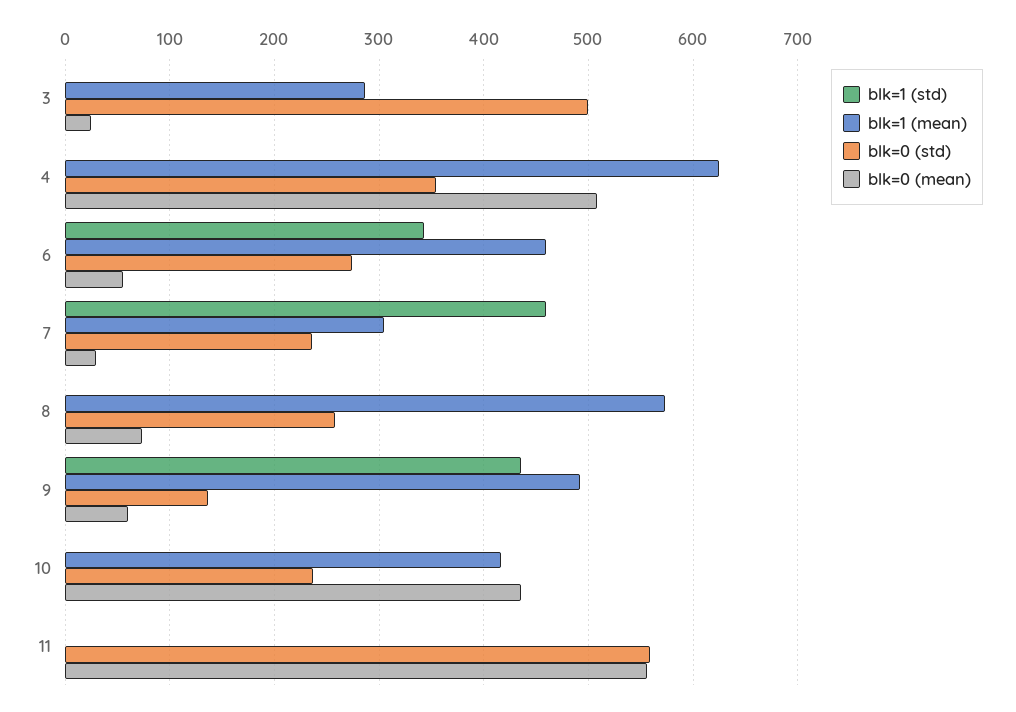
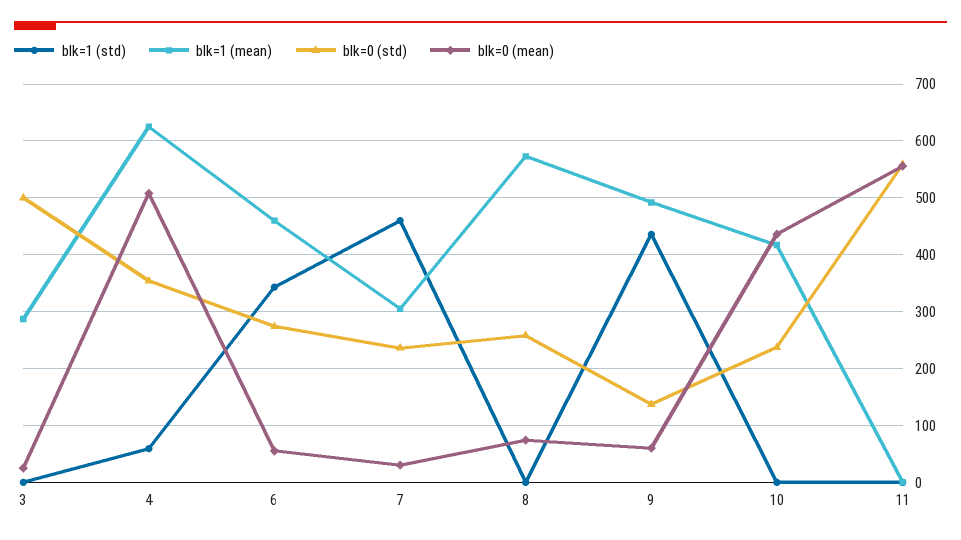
blk=1 (std), 4: 0 -> 60

